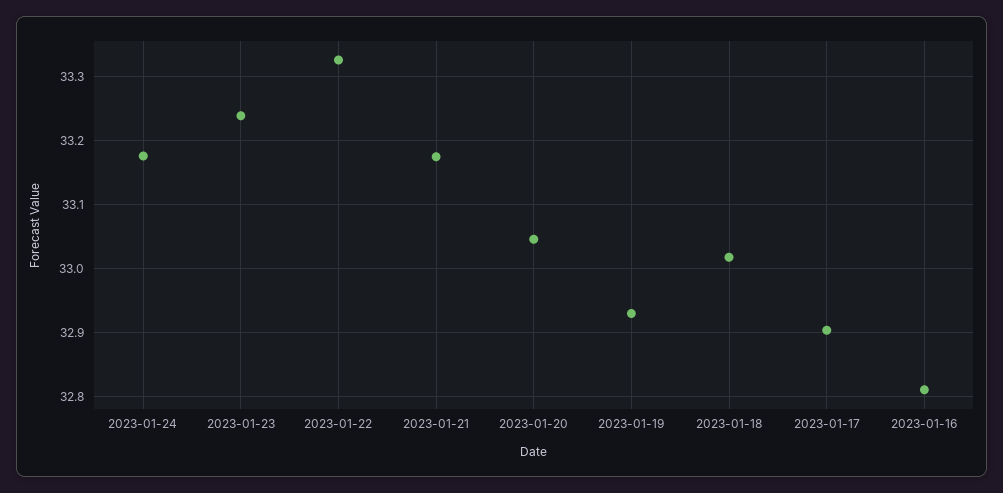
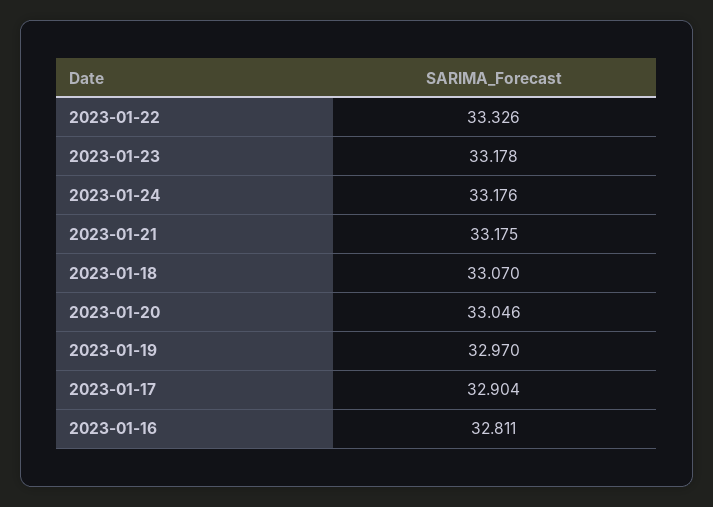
2023-01-23: 33.24 -> 33.178
2023-01-19: 32.93 -> 32.97
2023-01-18: 33.02 -> 33.07

